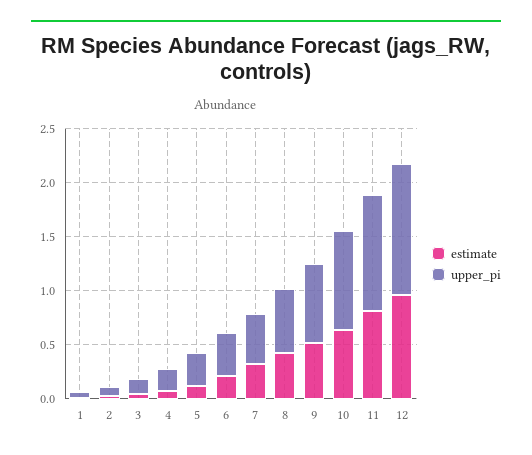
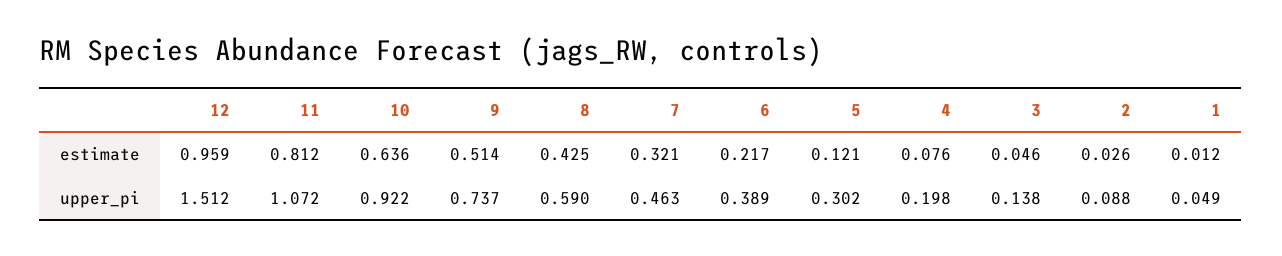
upper_pi, 12: 1.2 -> 1.512

